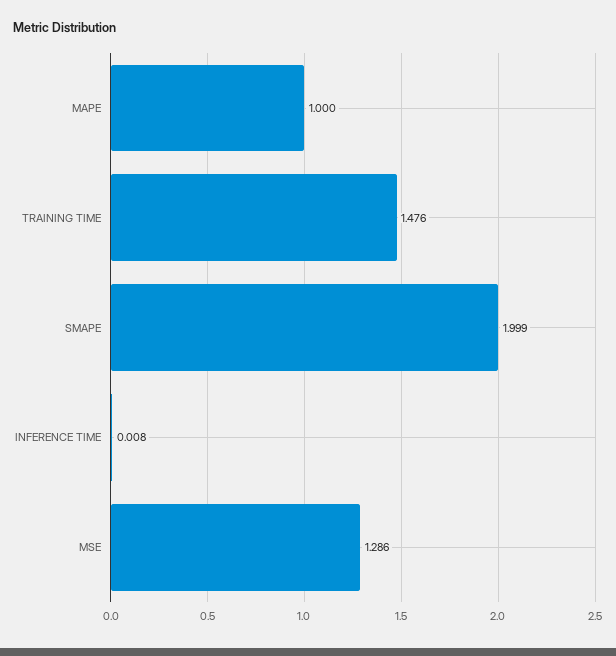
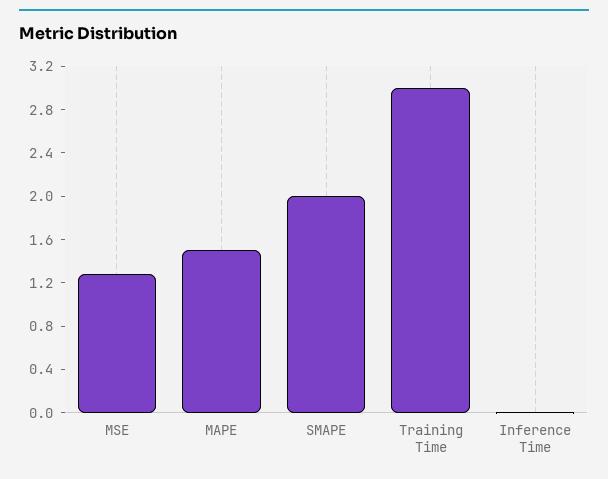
MAPE: 1 -> 1.5
TRAINING TIME: 1.476 -> 3

